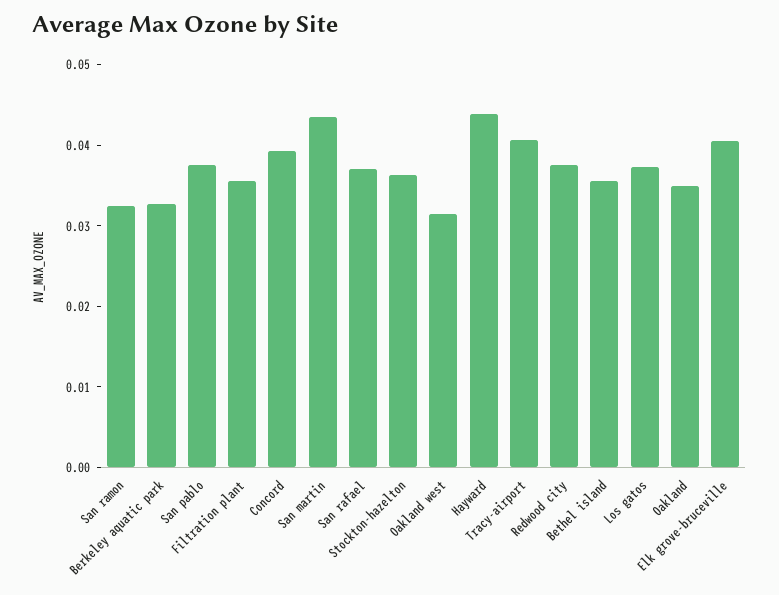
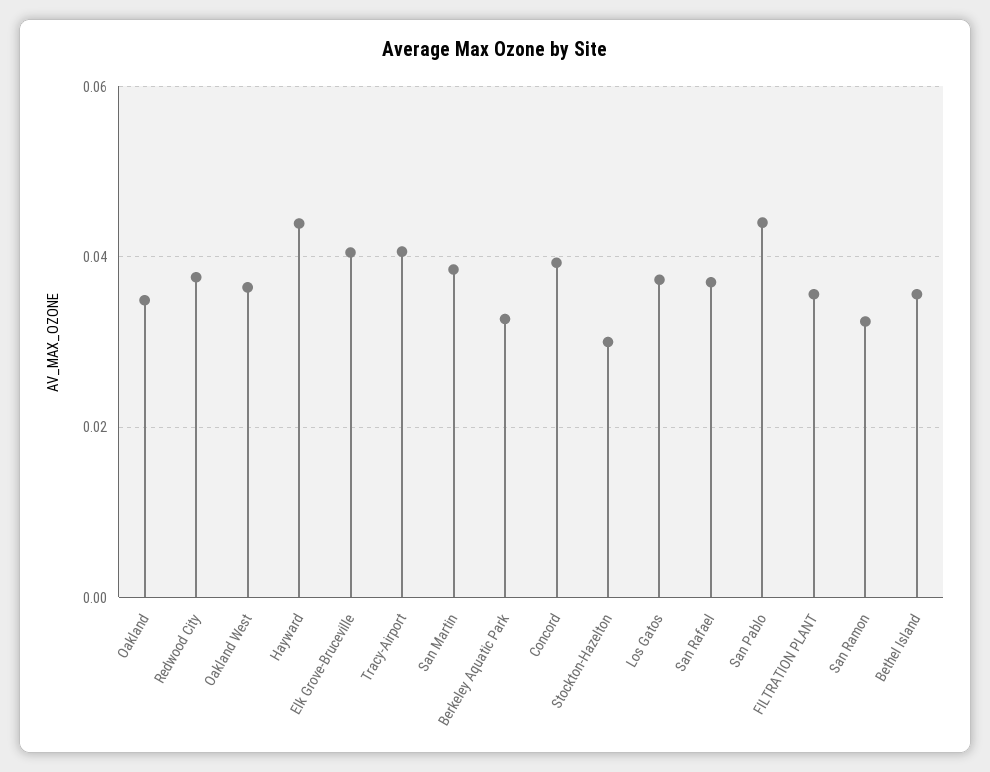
San pablo: 0.038 -> 0.044
San martin: 0.044 -> 0.038
Stockton-hazelton: 0.036 -> 0.03
Oakland west: 0.032 -> 0.036

